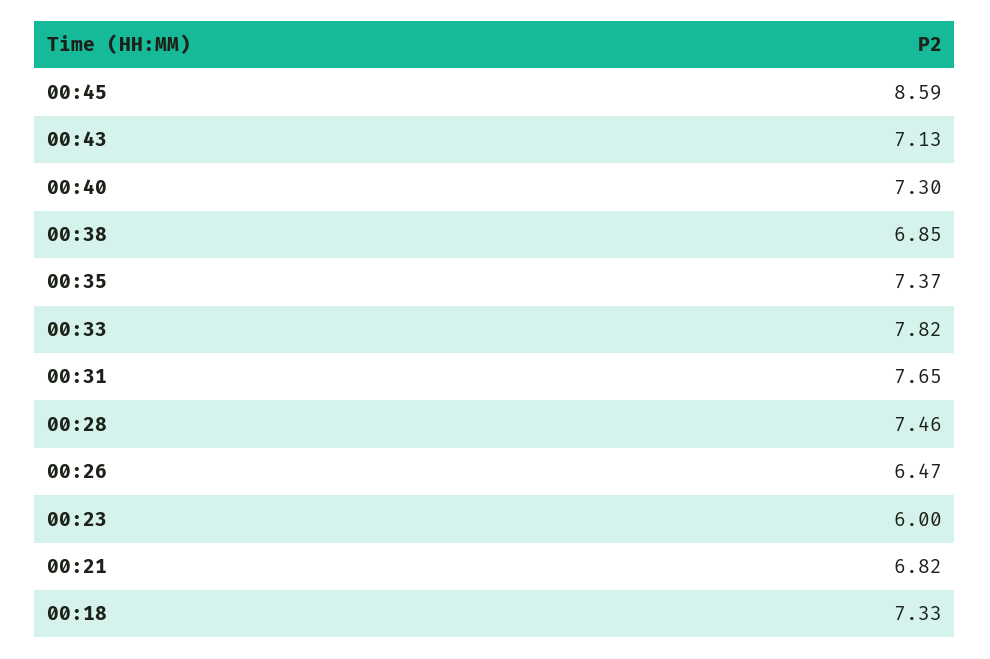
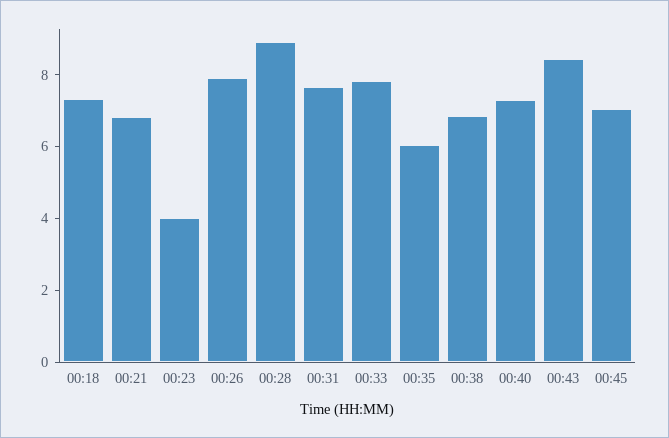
00:45: 8.59 -> 7
00:43: 7.13 -> 8.5
00:35: 7.37 -> 6
00:28: 7.46 -> 9
00:26: 6.47 -> 8
00:23: 6 -> 4

